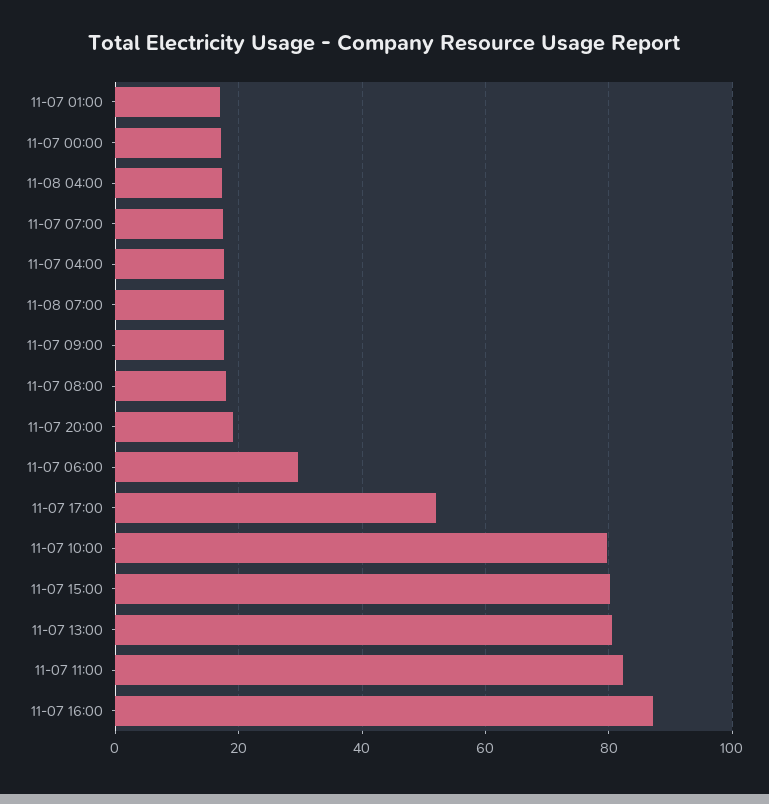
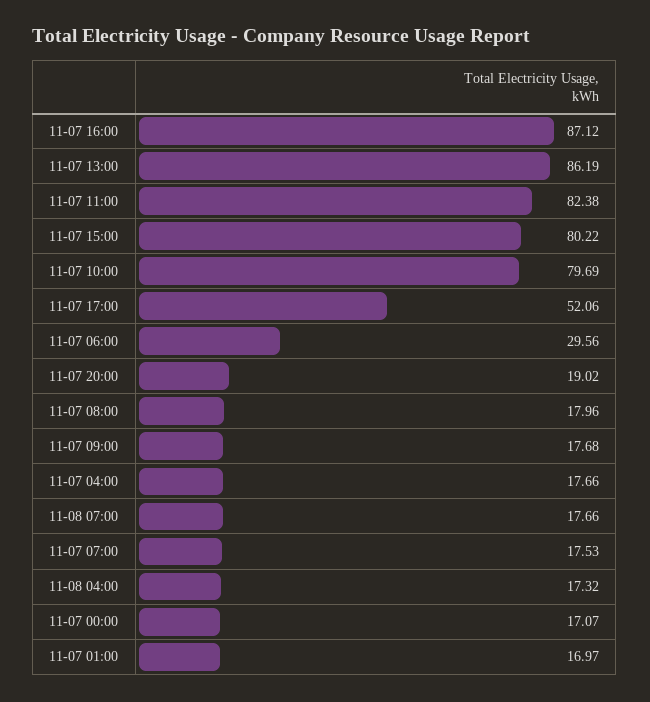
11-07 13:00: 80 -> 86.19

